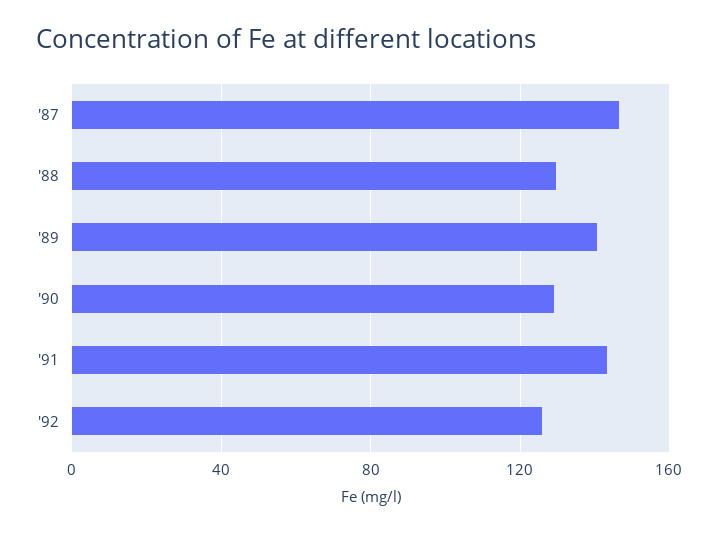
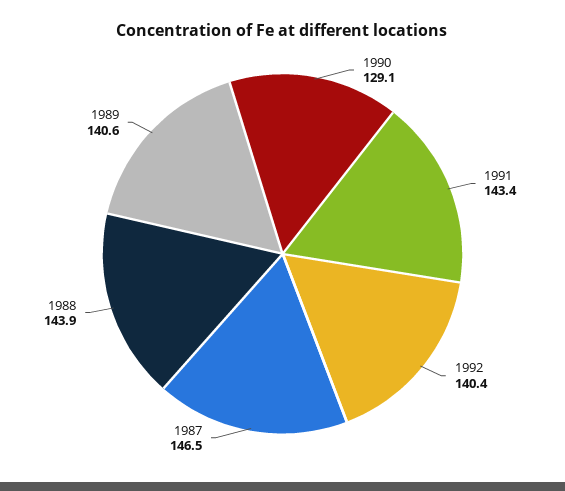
'88: 130 -> 143.9
'92: 125 -> 140.4

